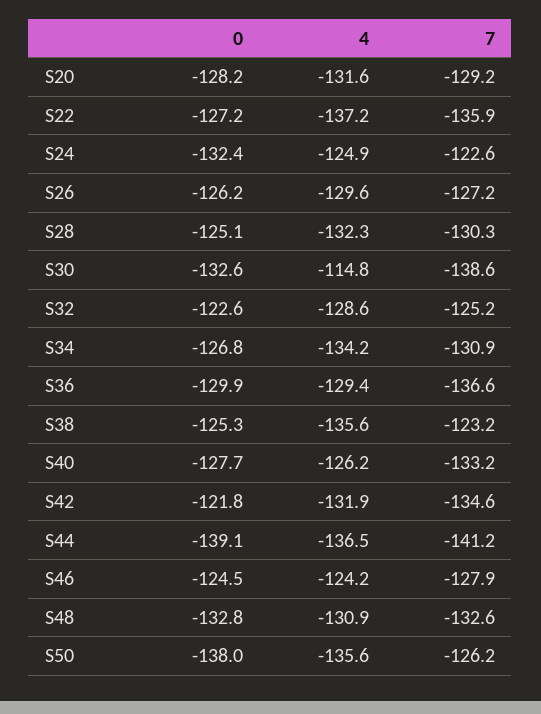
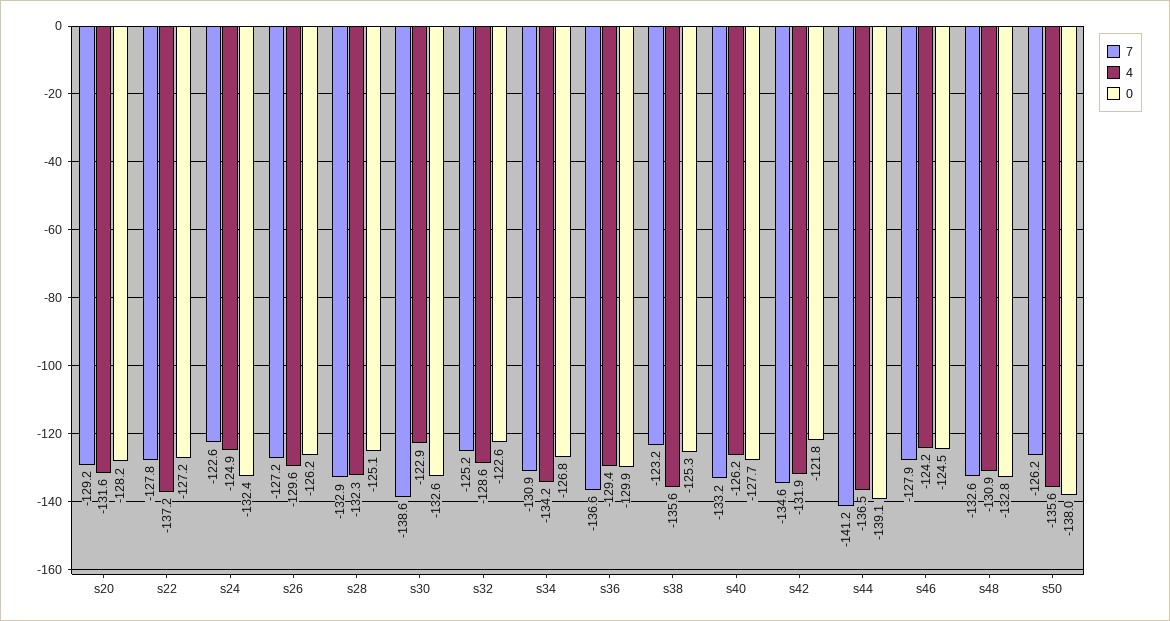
7, S22: -135.9 -> -127.8
7, S28: -130.3 -> -132.9
4, S30: -114.8 -> -122.9

